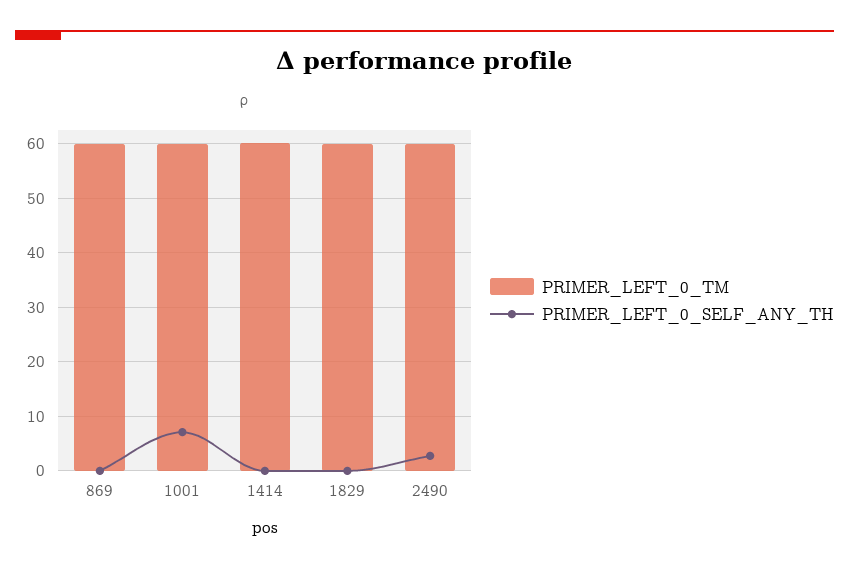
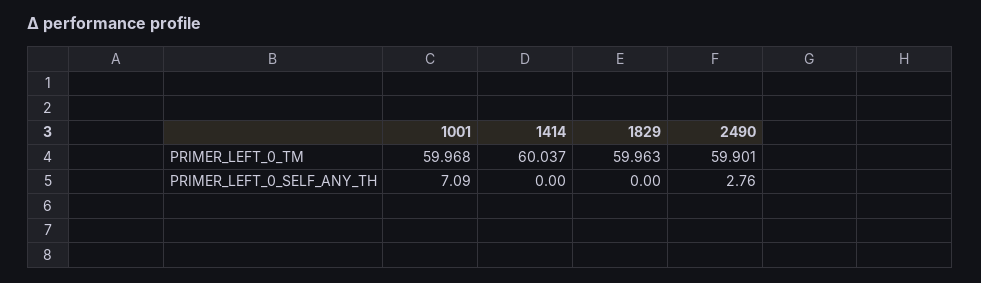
PRIMER_LEFT_0_TM, 869: 60 -> none
PRIMER_LEFT_0_SELF_ANY_TH, 869: 0 -> none

